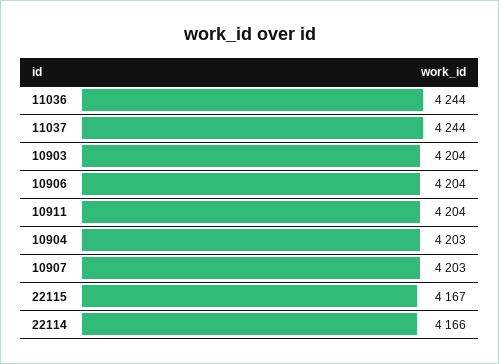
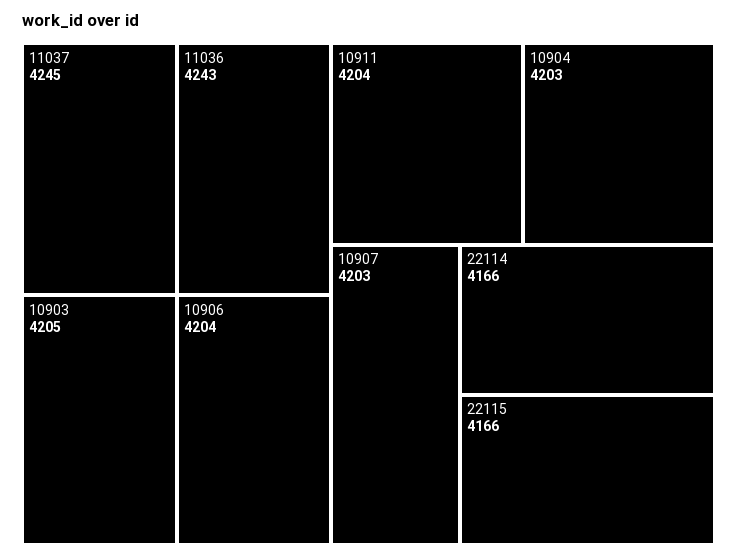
11036: 4244 -> 4243
11037: 4244 -> 4245
10903: 4204 -> 4205
22115: 4167 -> 4166

